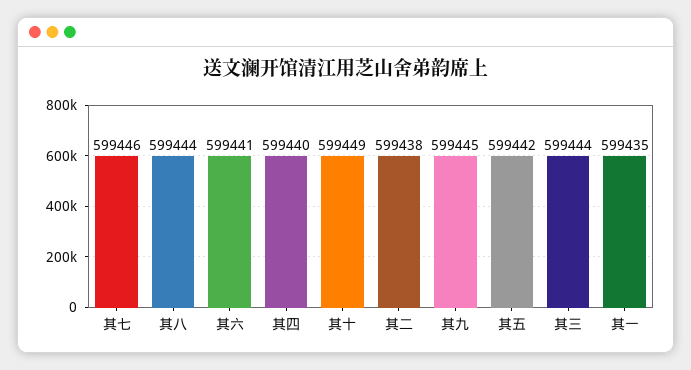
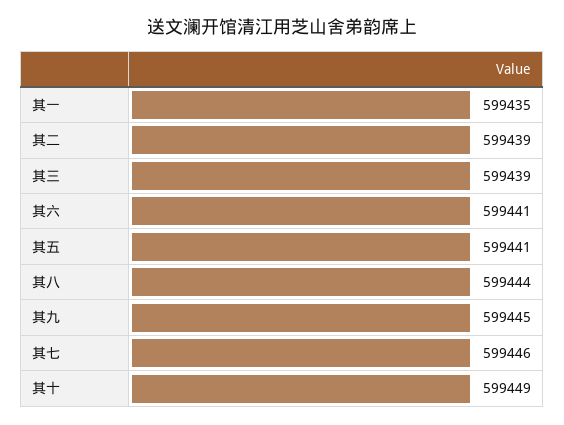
其四: 599440 -> none
其二: 599438 -> 599439
其五: 599442 -> 599441
其三: 599444 -> 599439

